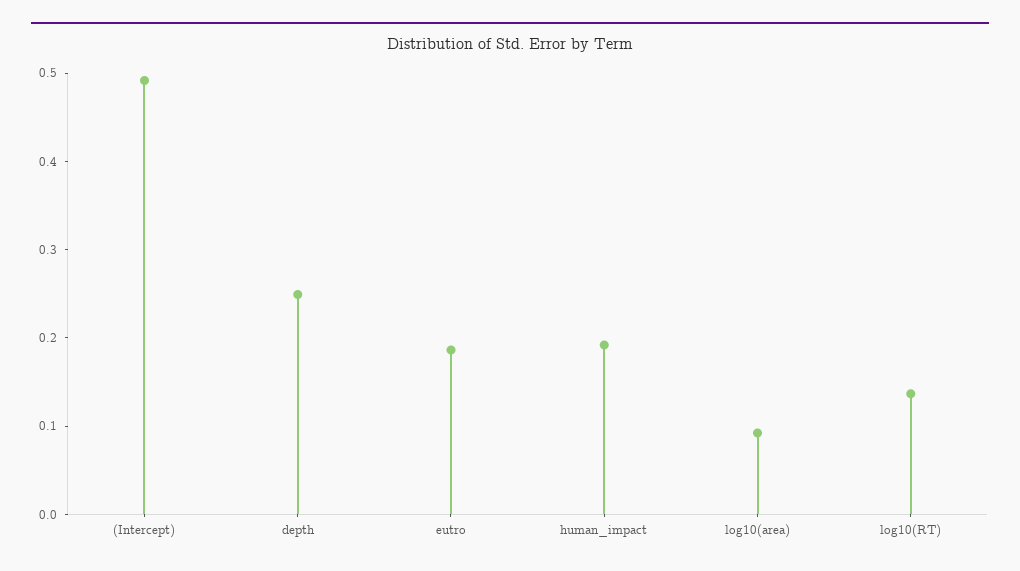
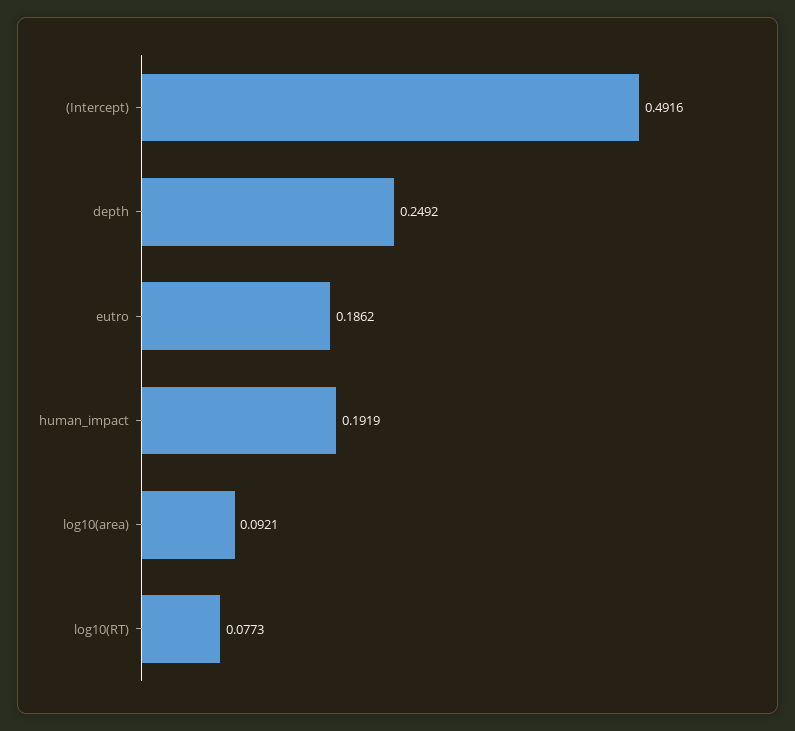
log10(RT): 0.14 -> 0.0773

